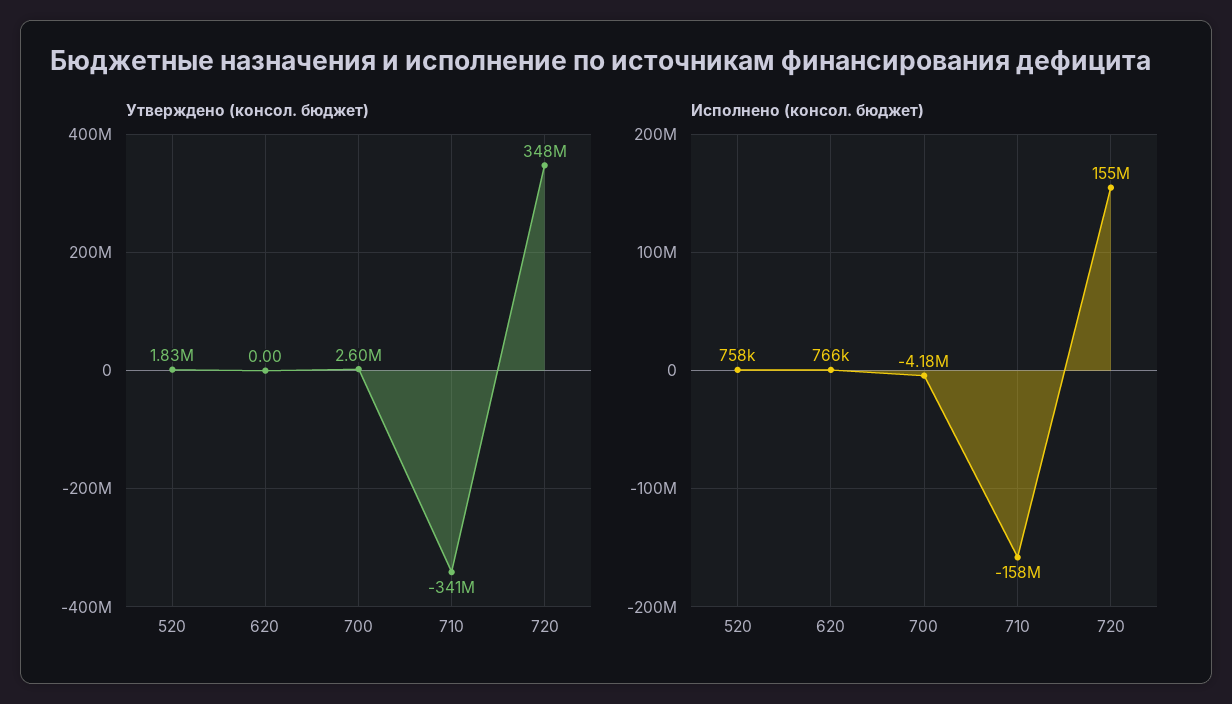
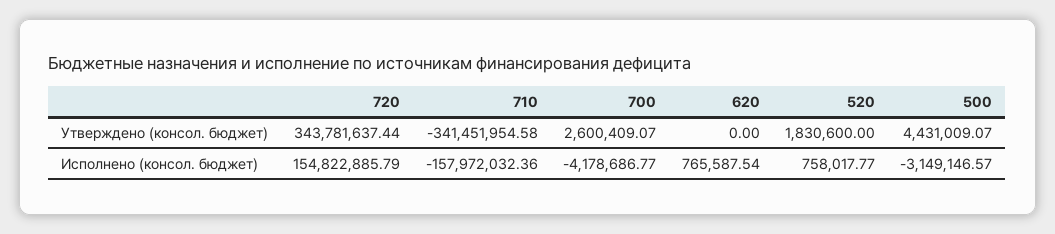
Утверждено (консол. бюджет), 720: 348000000 -> 343781637.44
Утверждено (консол. бюджет), 500: none -> 4431009.07
Исполнено (консол. бюджет), 500: none -> -3149146.57

